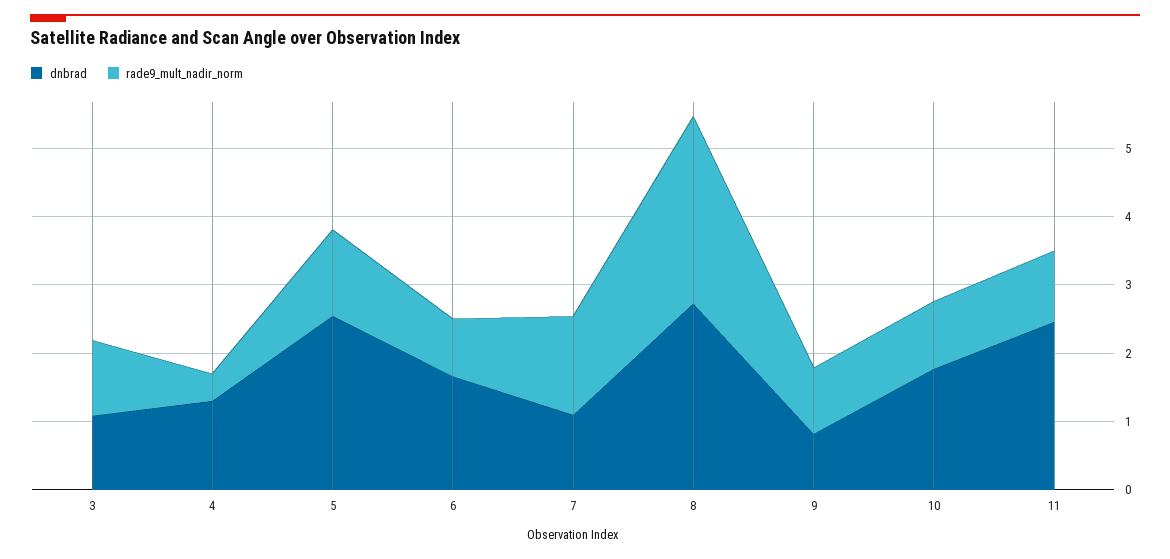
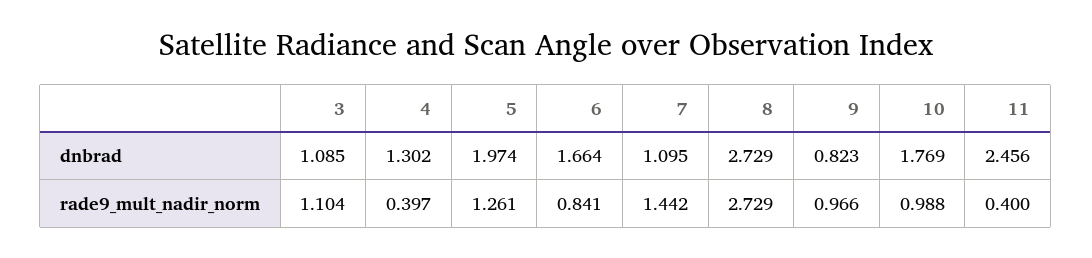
dnbrad, 5: 2.6 -> 1.974
rade9_mult_nadir_norm, 11: 1 -> 0.4

